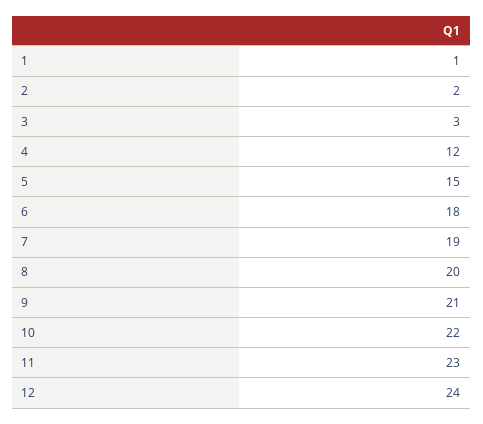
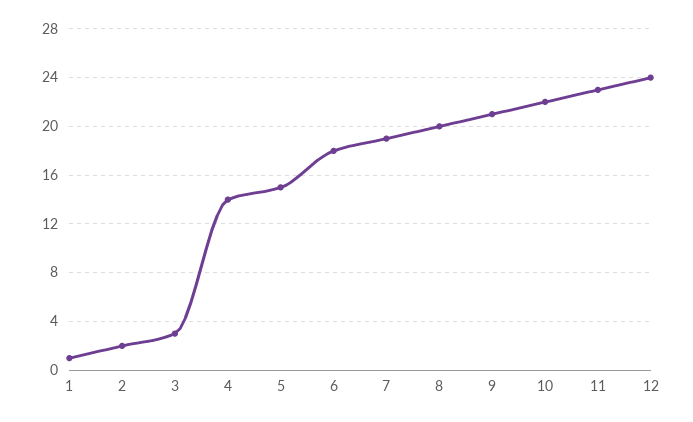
4: 12 -> 14

